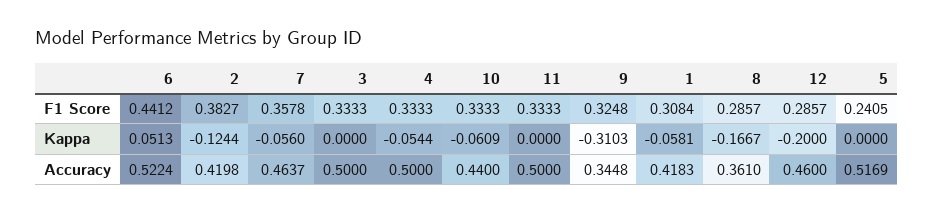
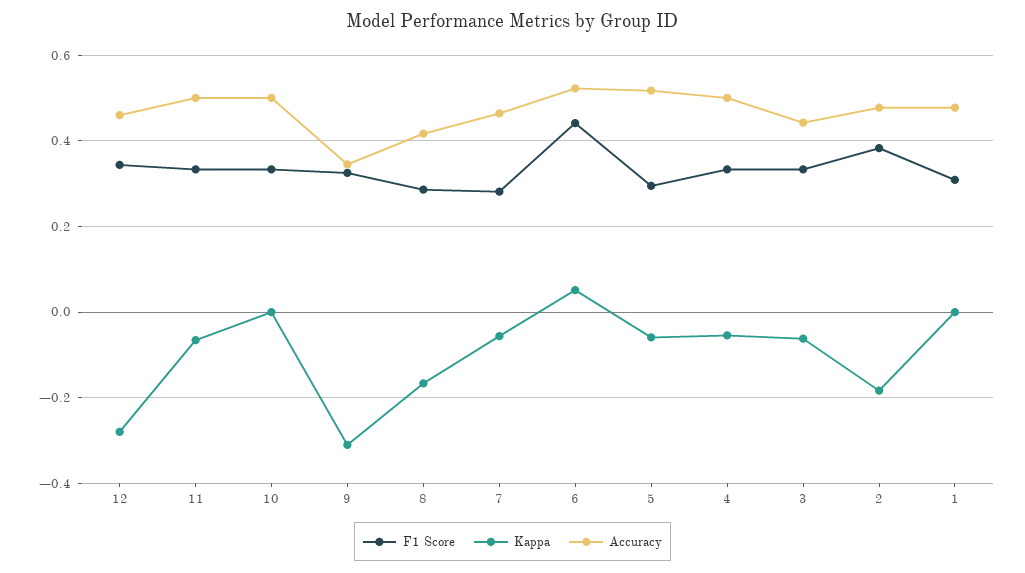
F1 Score, 7: 0.3578 -> 0.28
F1 Score, 12: 0.2857 -> 0.34
F1 Score, 5: 0.2405 -> 0.3
Kappa, 2: -0.1244 -> -0.18
Kappa, 3: 0 -> -0.06
Kappa, 10: -0.0609 -> 0
Kappa, 11: 0 -> -0.06
Kappa, 1: -0.0581 -> 0
Kappa, 12: -0.2 -> -0.28
Kappa, 5: 0 -> -0.06
Accuracy, 2: 0.4198 -> 0.48
Accuracy, 3: 0.5 -> 0.44
Accuracy, 10: 0.44 -> 0.5
Accuracy, 1: 0.4183 -> 0.48
Accuracy, 8: 0.361 -> 0.42

